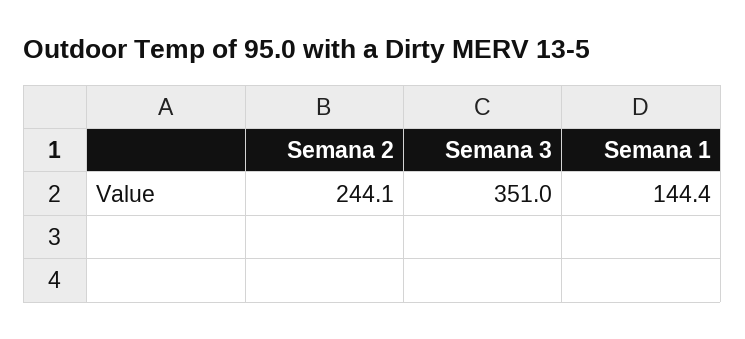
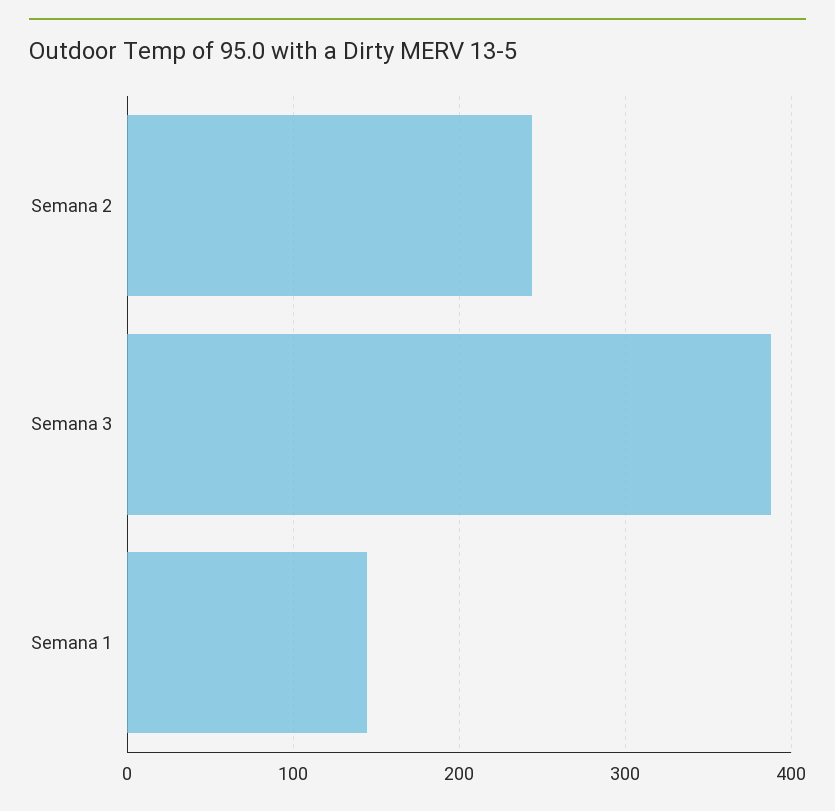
Semana 3: 351 -> 390

